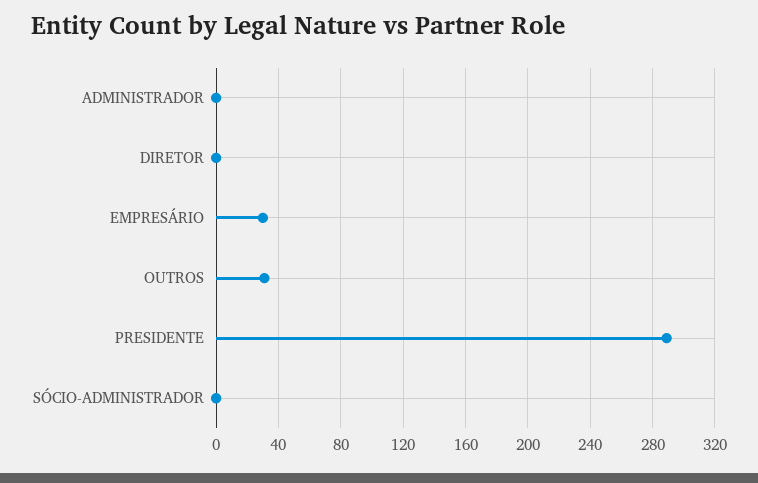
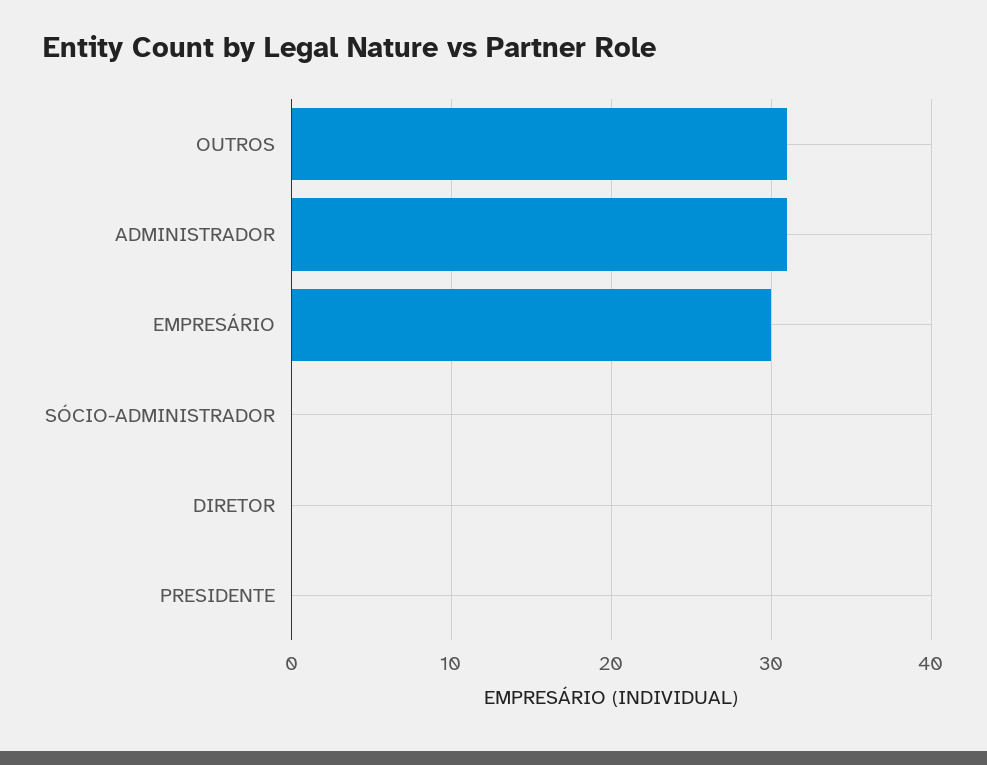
ADMINISTRADOR: 0 -> 31
PRESIDENTE: 290 -> 0

